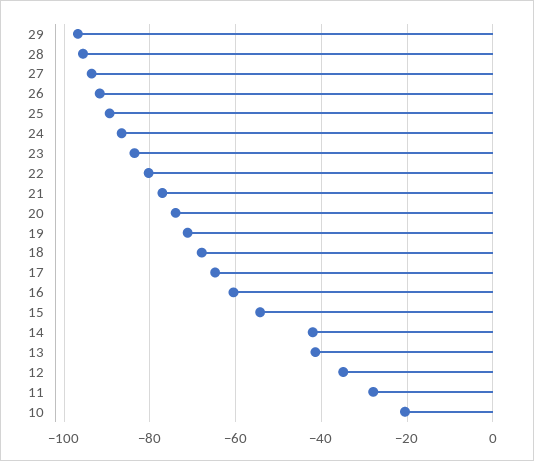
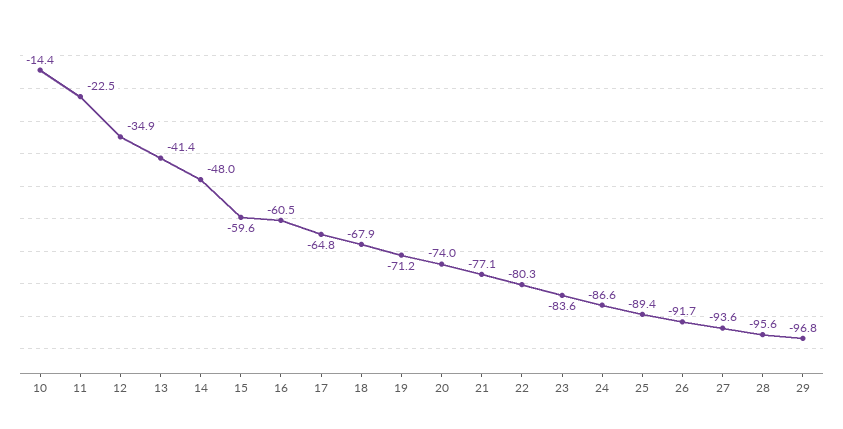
15: -54 -> -59.6
14: -42 -> -48
11: -28 -> -22.5
10: -20 -> -14.4

